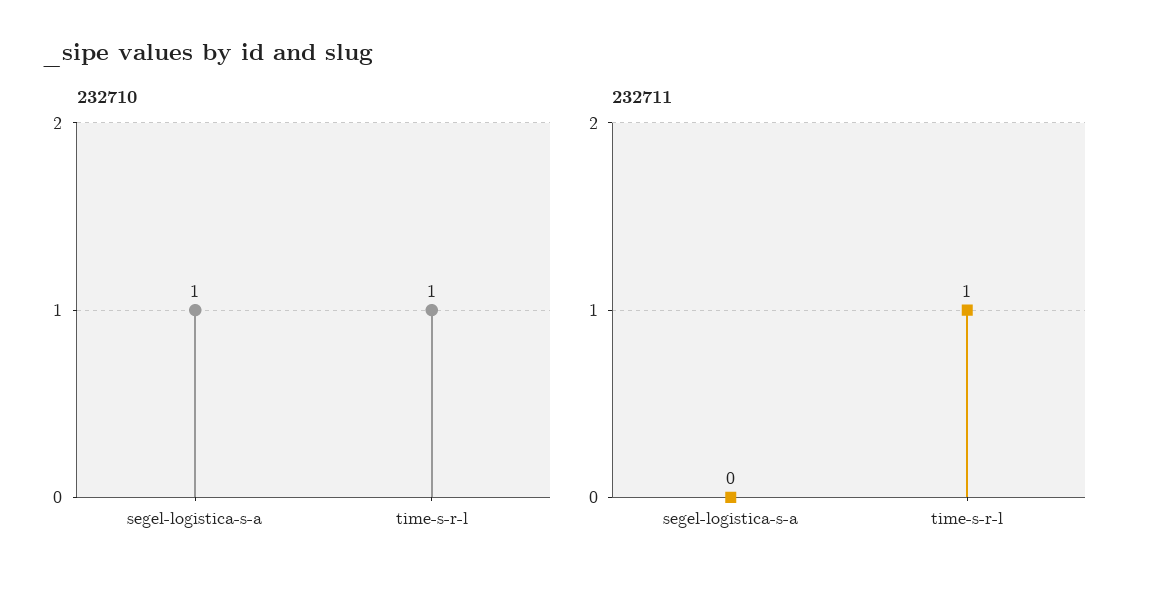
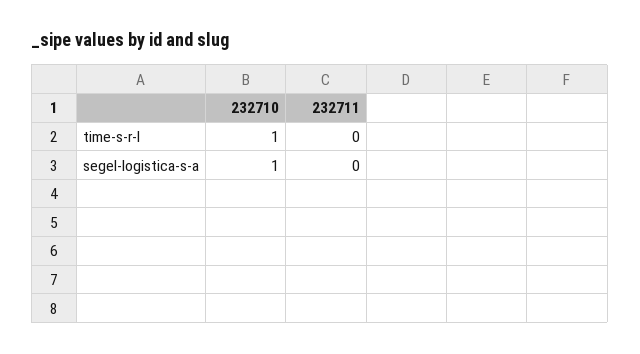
232711, time-s-r-l: 1 -> 0

